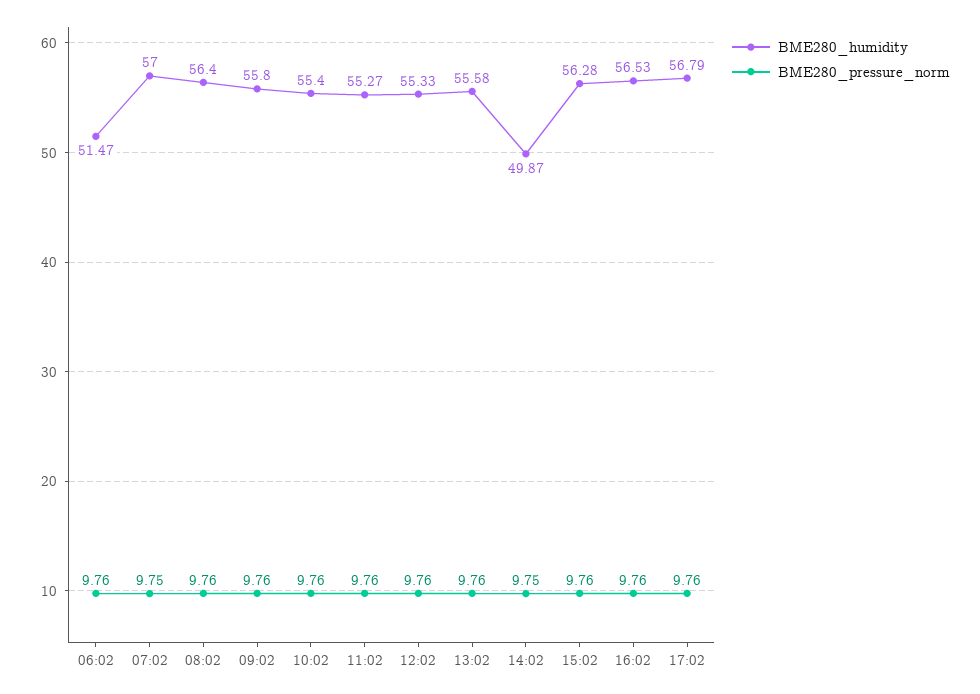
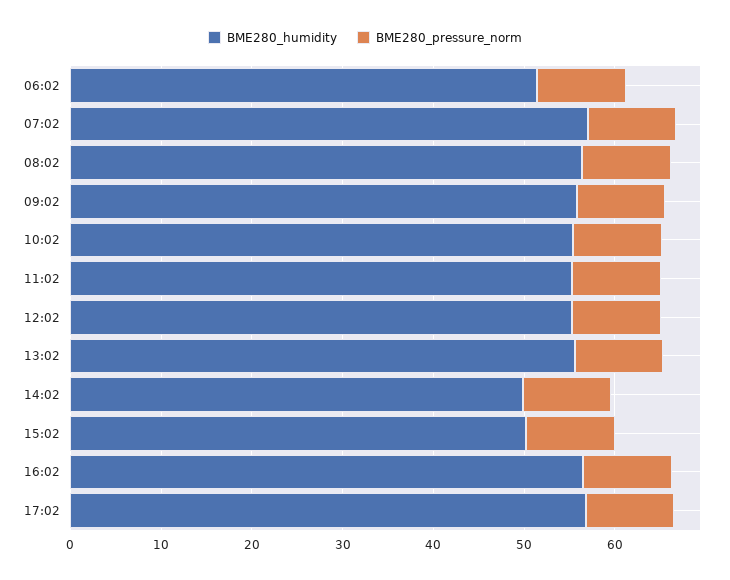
BME280_humidity, 15:02: 56.28 -> 50

